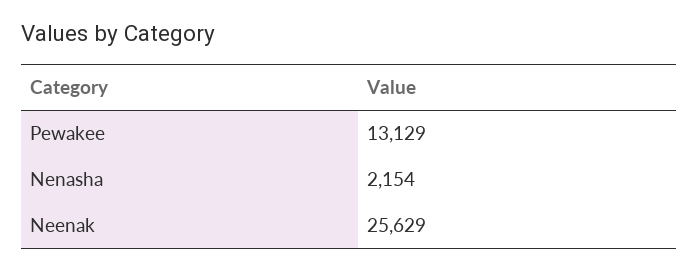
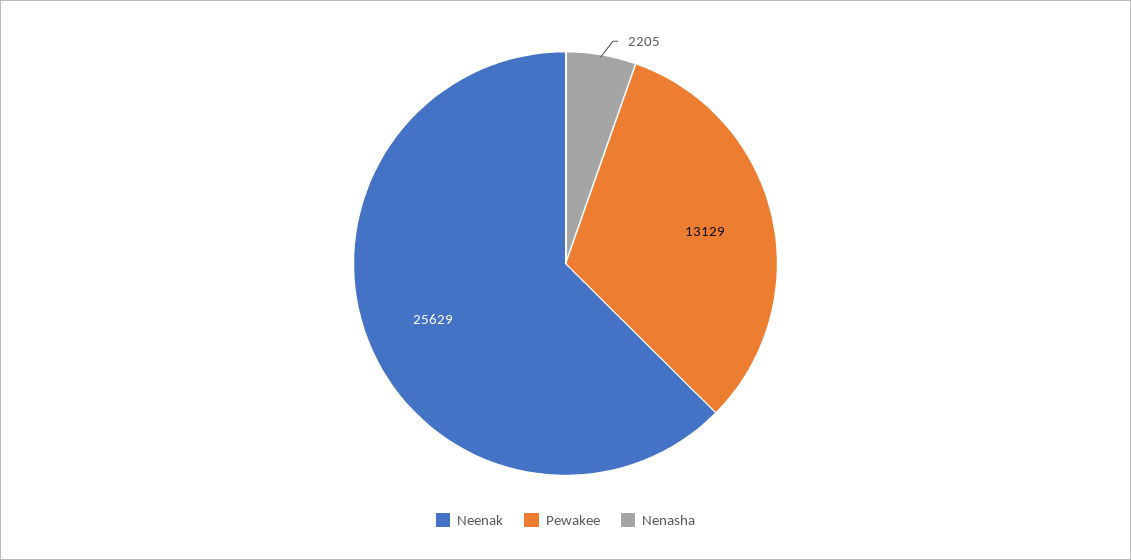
Nenasha: 2154 -> 2205

